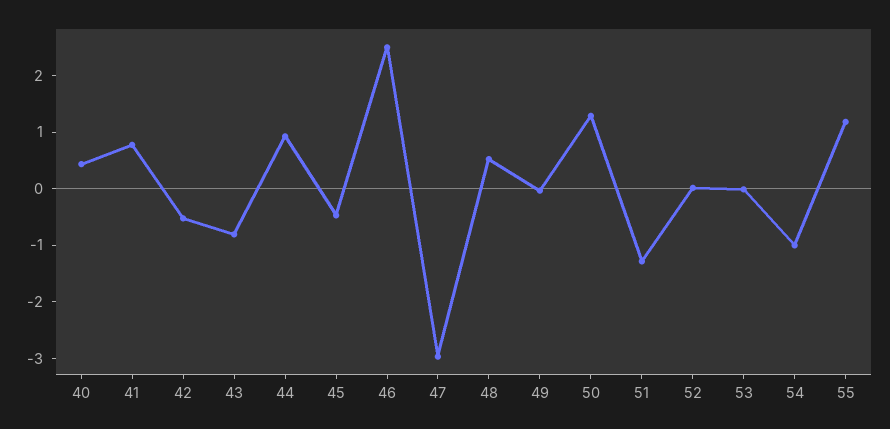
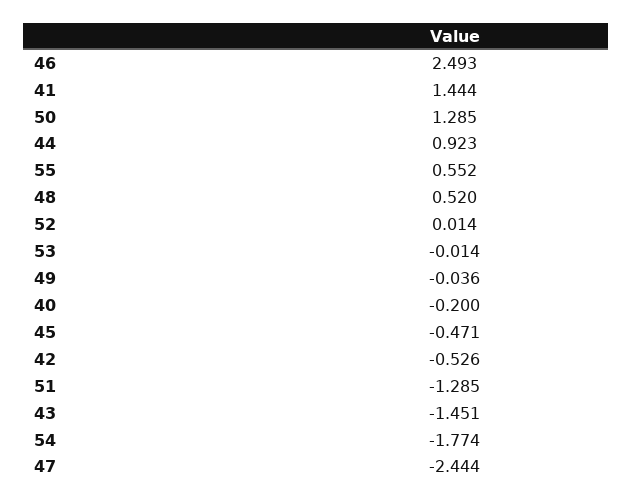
40: 0.4 -> -0.2
41: 0.8 -> 1.444
43: -0.8 -> -1.451
47: -3 -> -2.444
54: -1 -> -1.774
55: 1.2 -> 0.552

